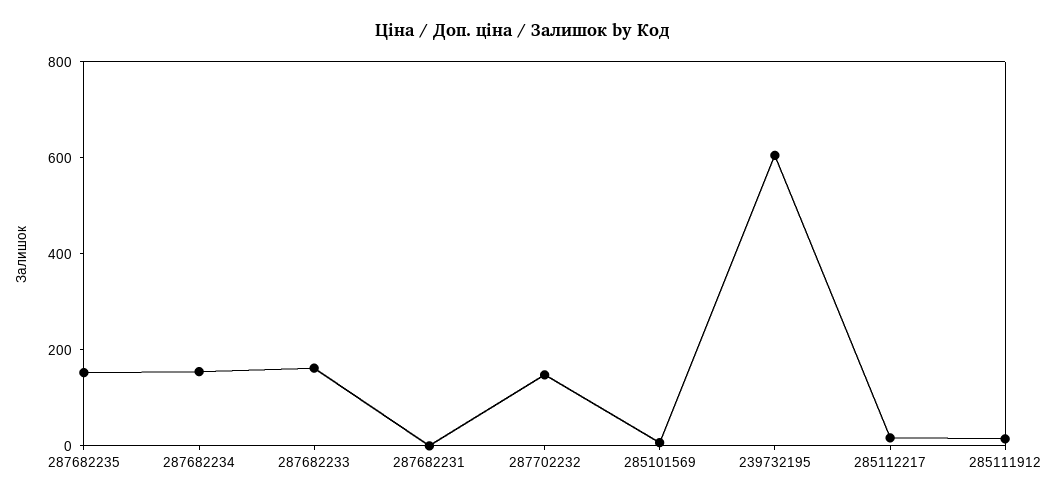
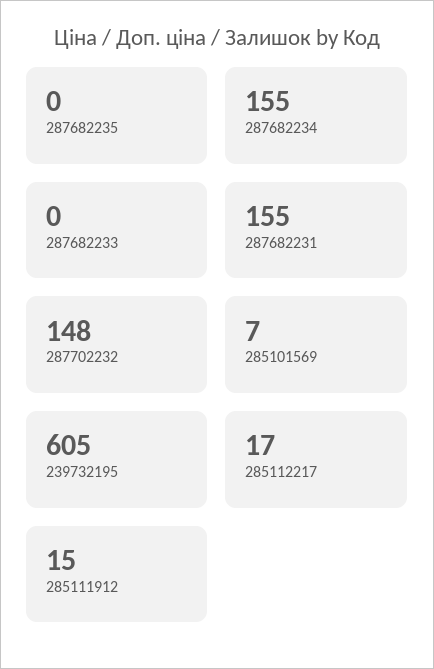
287682235: 150 -> 0
287682233: 150 -> 0
287682231: 0 -> 155

